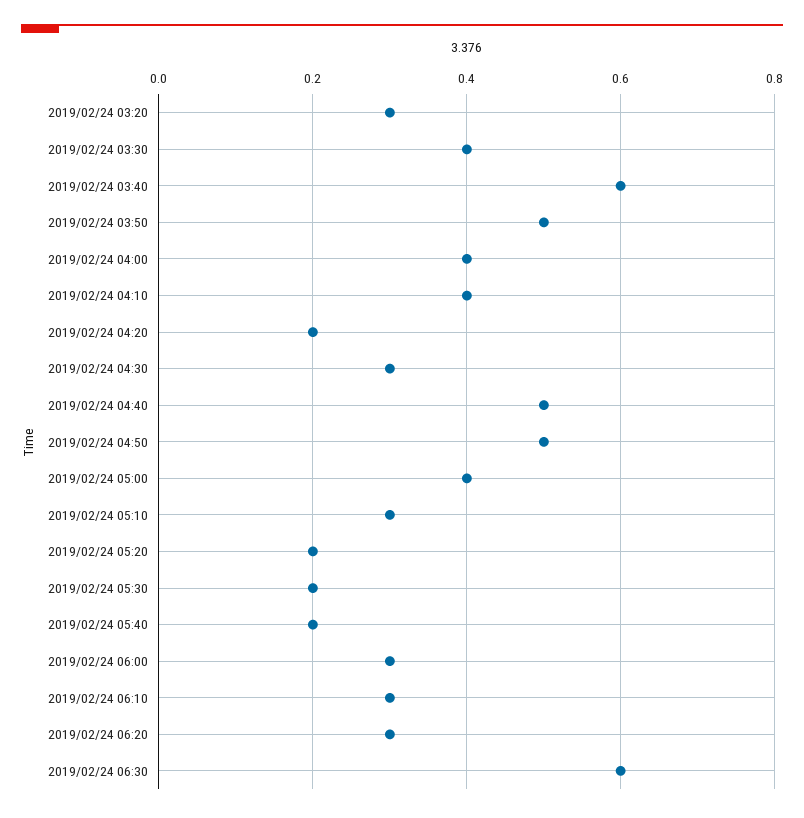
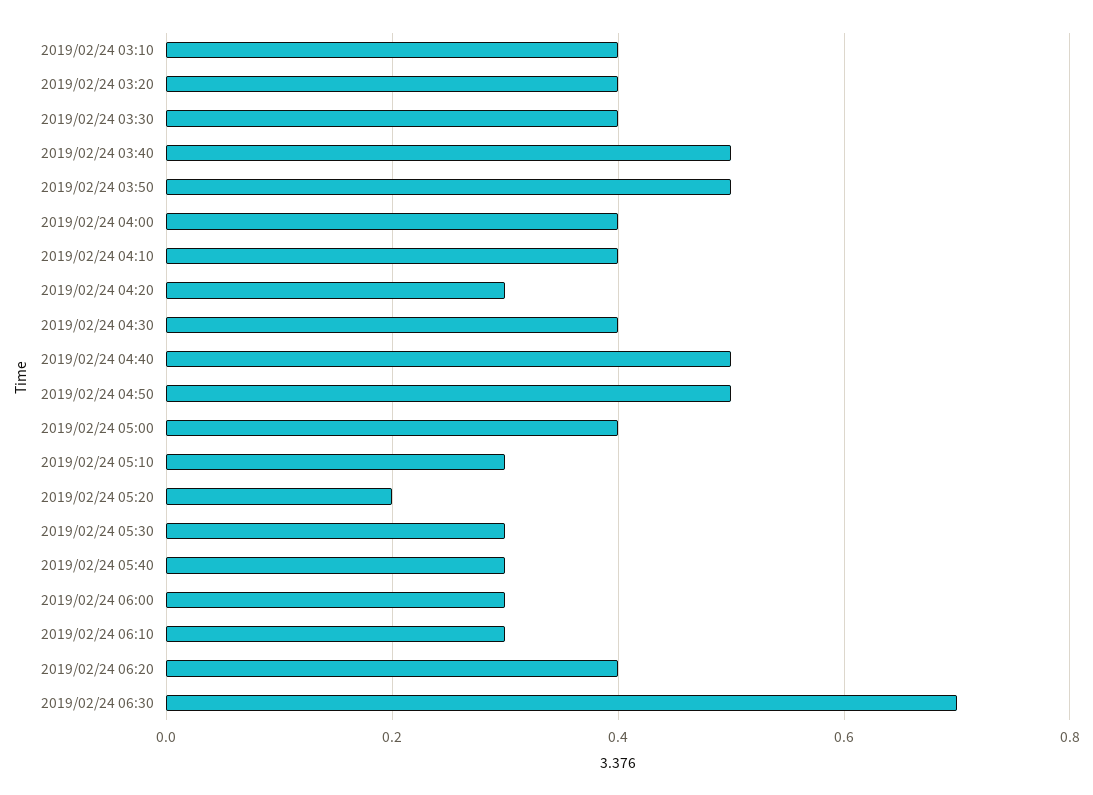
2019/02/24 03:20: 0.3 -> 0.4
2019/02/24 03:40: 0.6 -> 0.5
2019/02/24 04:20: 0.2 -> 0.3
2019/02/24 04:30: 0.3 -> 0.4
2019/02/24 05:30: 0.2 -> 0.3
2019/02/24 05:40: 0.2 -> 0.3
2019/02/24 06:20: 0.3 -> 0.4
2019/02/24 06:30: 0.6 -> 0.7
2019/02/24 03:10: none -> 0.4

